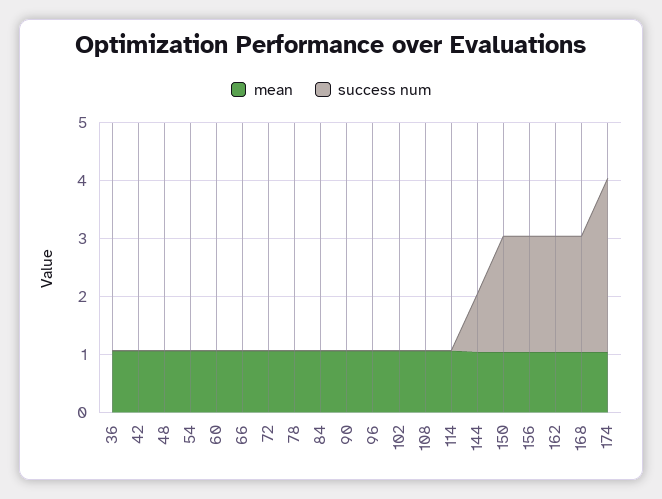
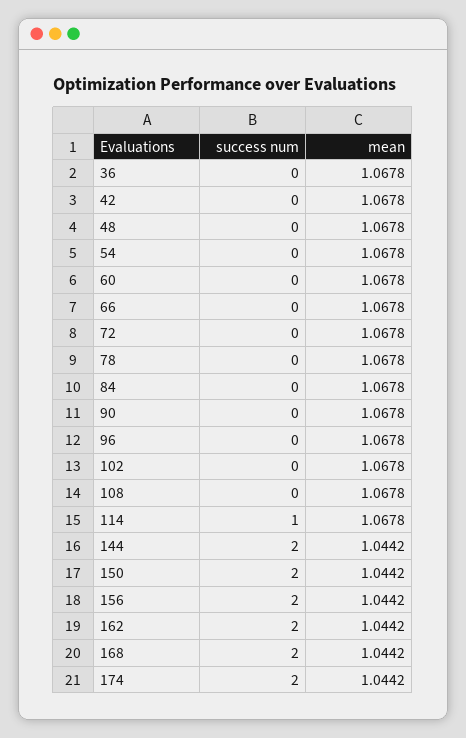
success num, 114: 0 -> 1
success num, 144: 1 -> 2
success num, 174: 3 -> 2

